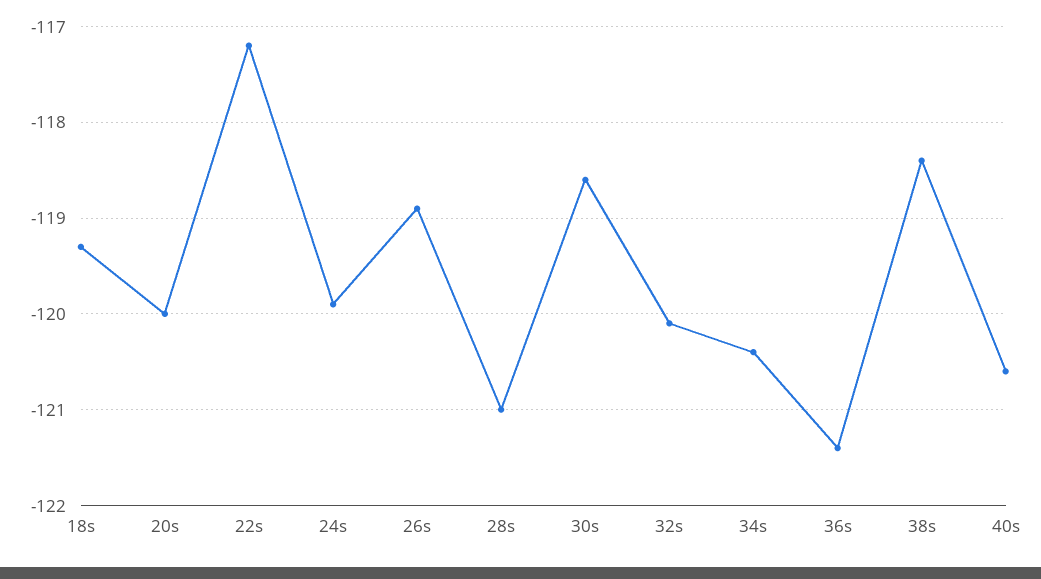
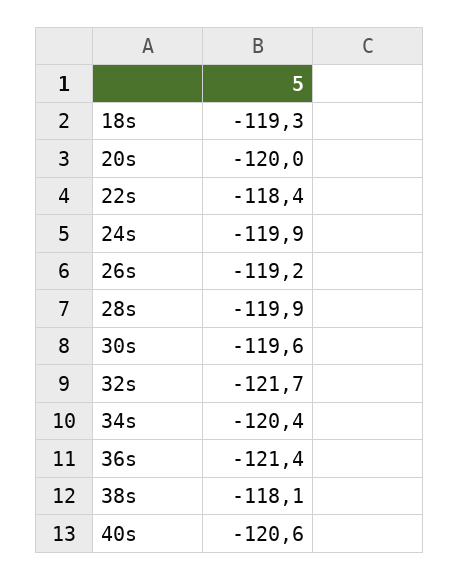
22s: -117.2 -> -118.4
26s: -118.9 -> -119.2
28s: -121 -> -119.9
30s: -118.6 -> -119.6
32s: -120.1 -> -121.7
38s: -118.4 -> -118.1

